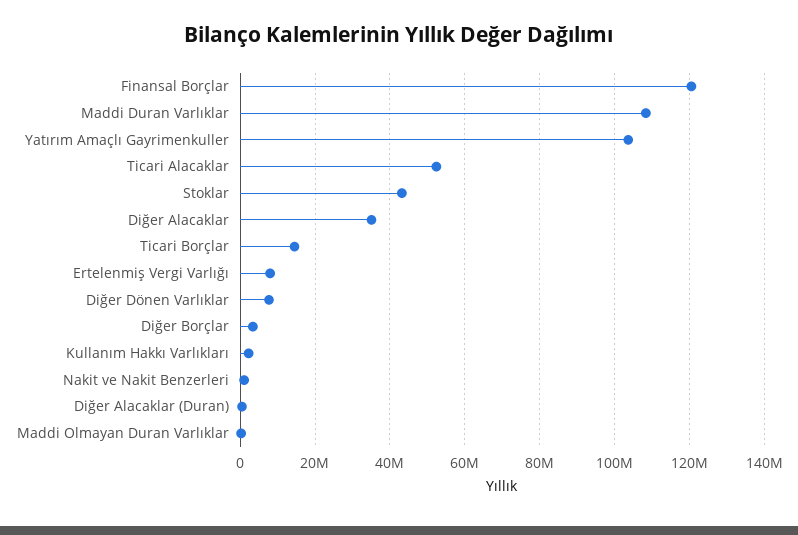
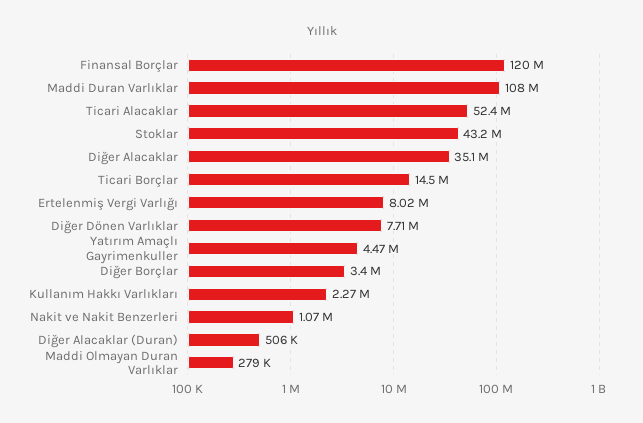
Yatırım Amaçlı Gayrimenkuller: 104000000 -> 4470000

